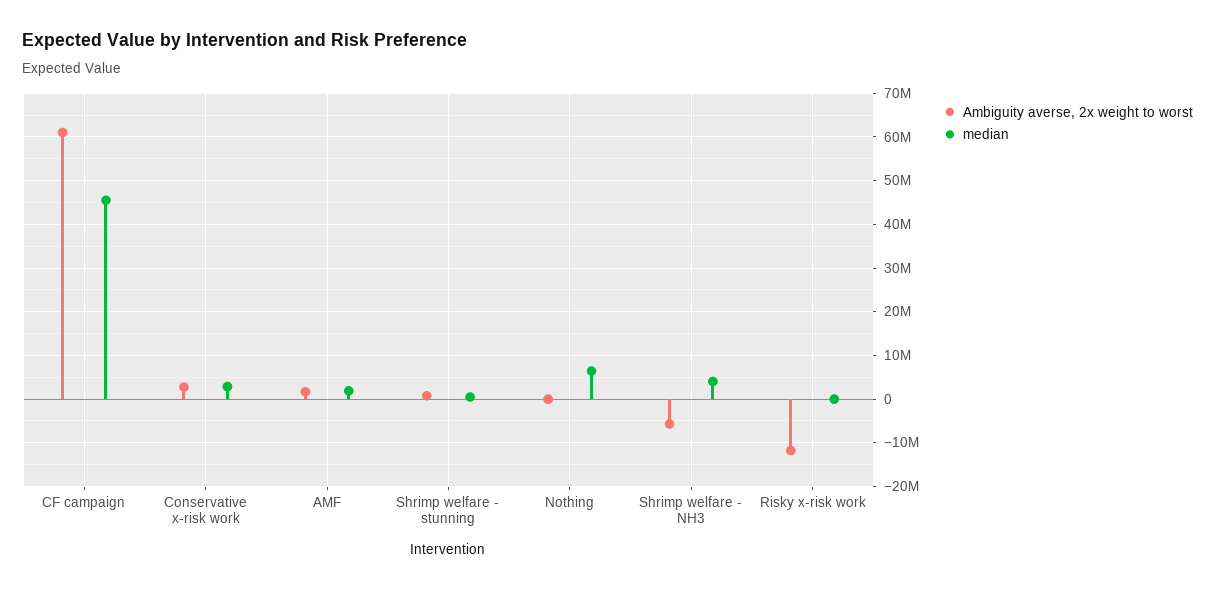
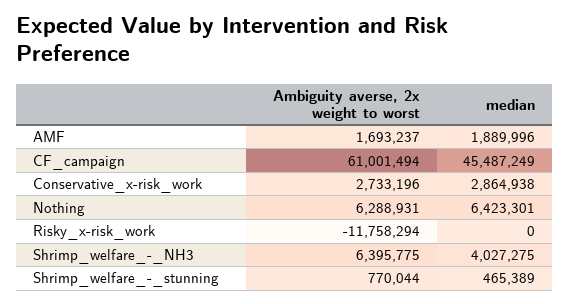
Ambiguity averse, 2x weight to worst, Nothing: 0 -> 6288931
Ambiguity averse, 2x weight to worst, Shrimp welfare - NH3: -6000000 -> 6395775

